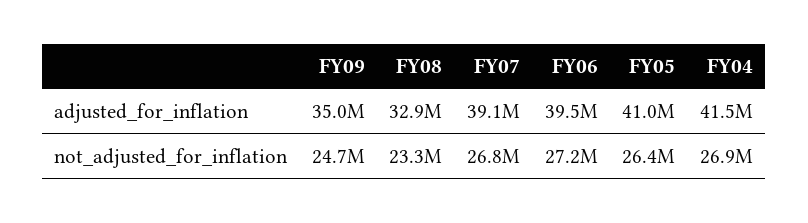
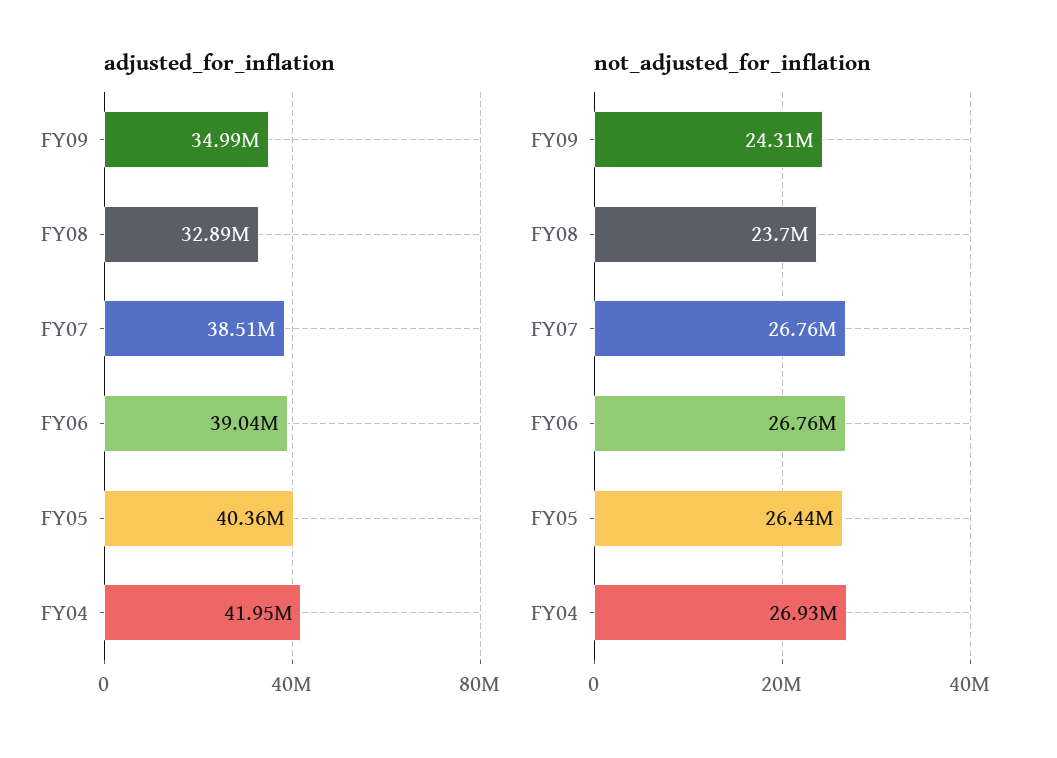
adjusted_for_inflation, FY07: 39100000 -> 38510000
adjusted_for_inflation, FY06: 39500000 -> 39040000
adjusted_for_inflation, FY05: 41000000 -> 40360000
adjusted_for_inflation, FY04: 41500000 -> 41950000
not_adjusted_for_inflation, FY09: 24700000 -> 24310000
not_adjusted_for_inflation, FY08: 23300000 -> 23700000
not_adjusted_for_inflation, FY06: 27200000 -> 26760000

